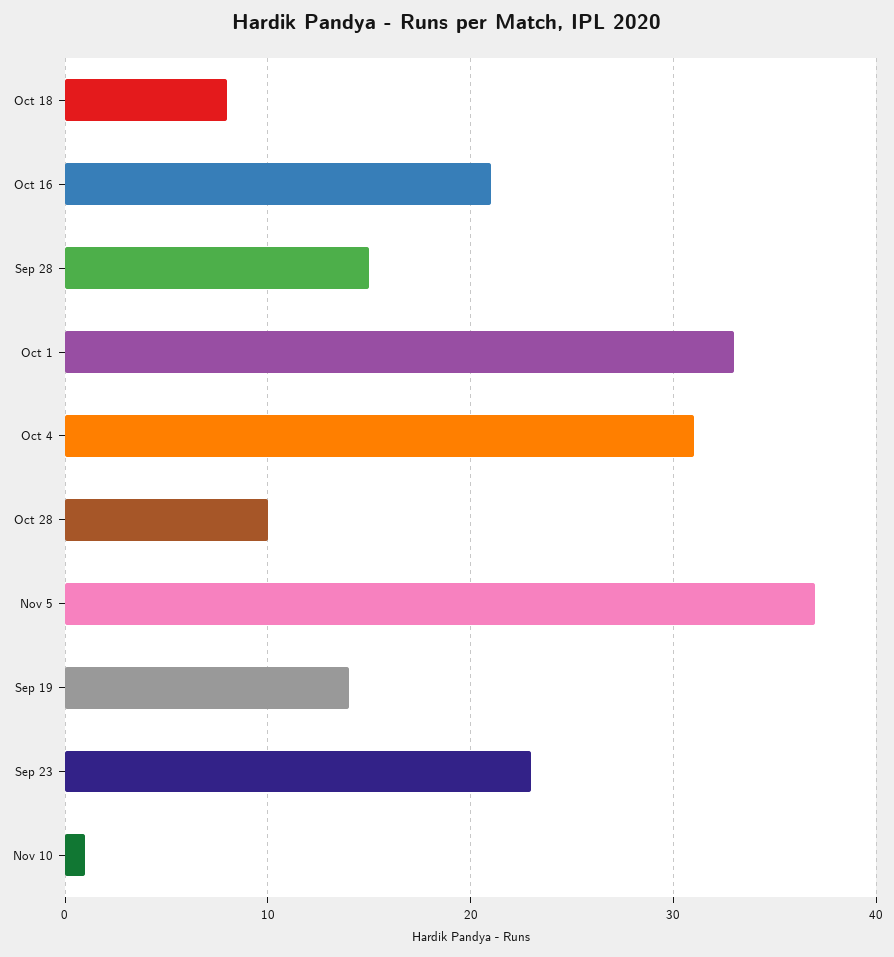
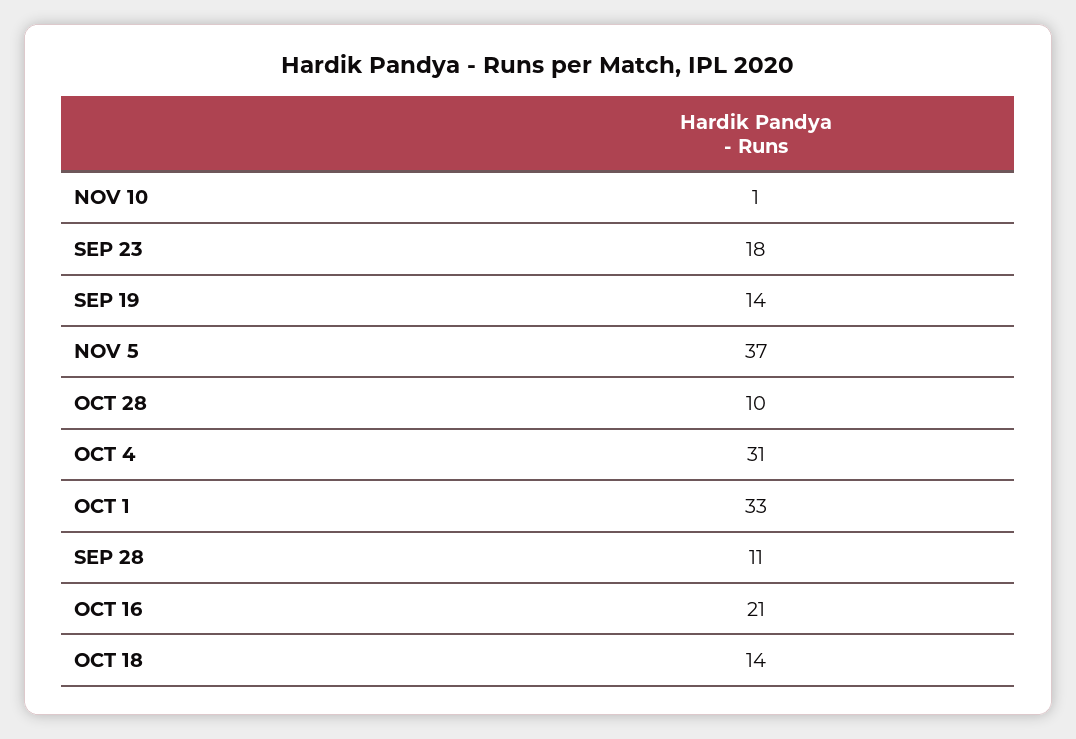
Oct 18: 8 -> 14
Sep 28: 15 -> 11
Sep 23: 23 -> 18

